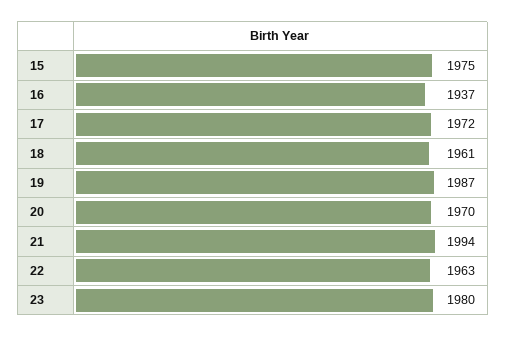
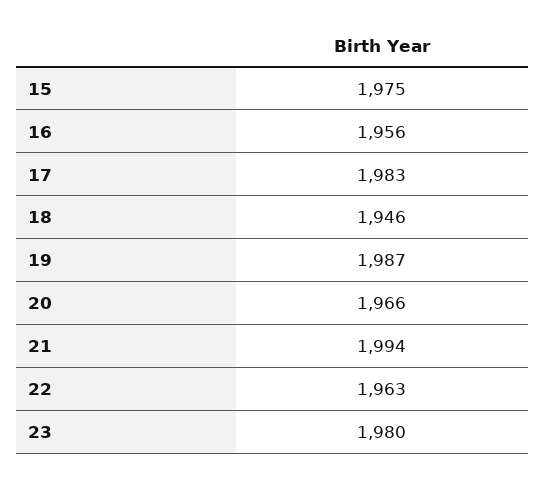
16: 1937 -> 1956
17: 1972 -> 1983
18: 1961 -> 1946
20: 1970 -> 1966

